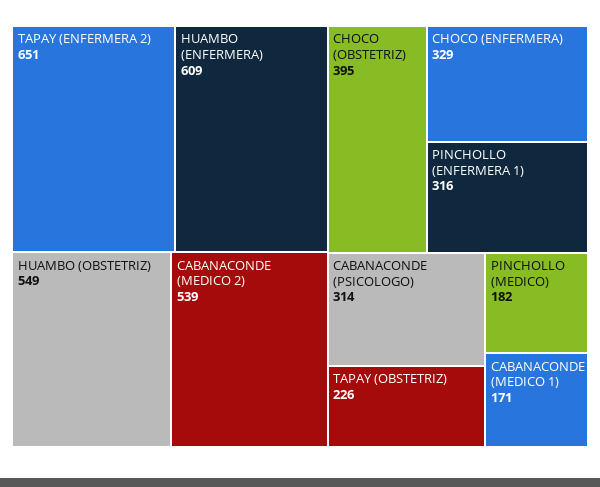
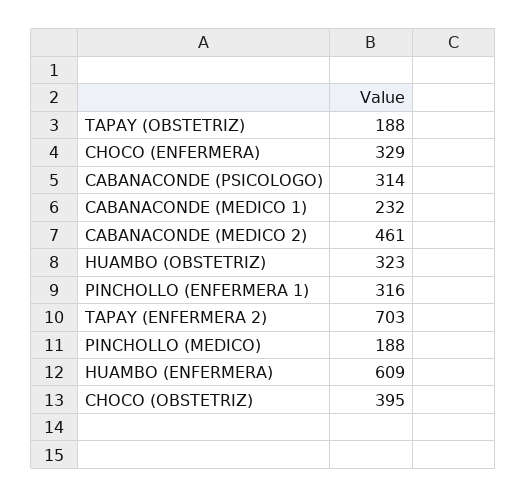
TAPAY (ENFERMERA 2): 651 -> 703
HUAMBO (OBSTETRIZ): 549 -> 323
CABANACONDE (MEDICO 2): 539 -> 461
TAPAY (OBSTETRIZ): 226 -> 188
PINCHOLLO (MEDICO): 182 -> 188
CABANACONDE (MEDICO 1): 171 -> 232

